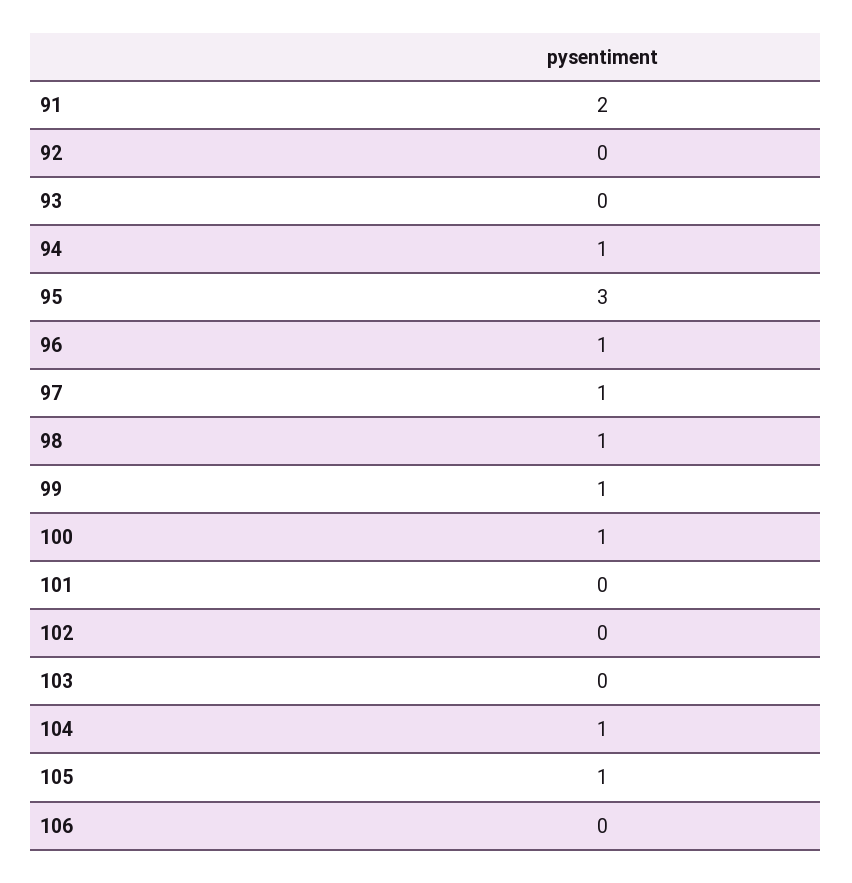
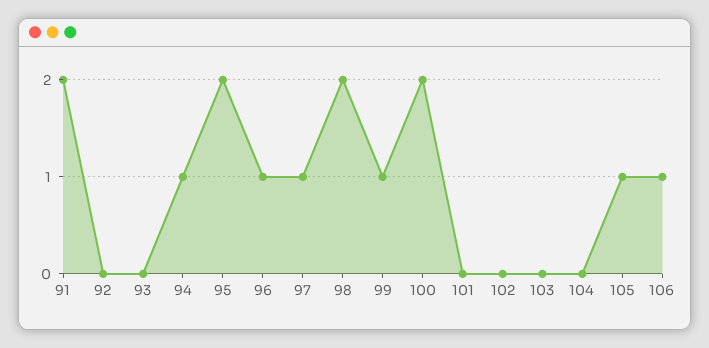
95: 3 -> 2
98: 1 -> 2
100: 1 -> 2
104: 1 -> 0
106: 0 -> 1

